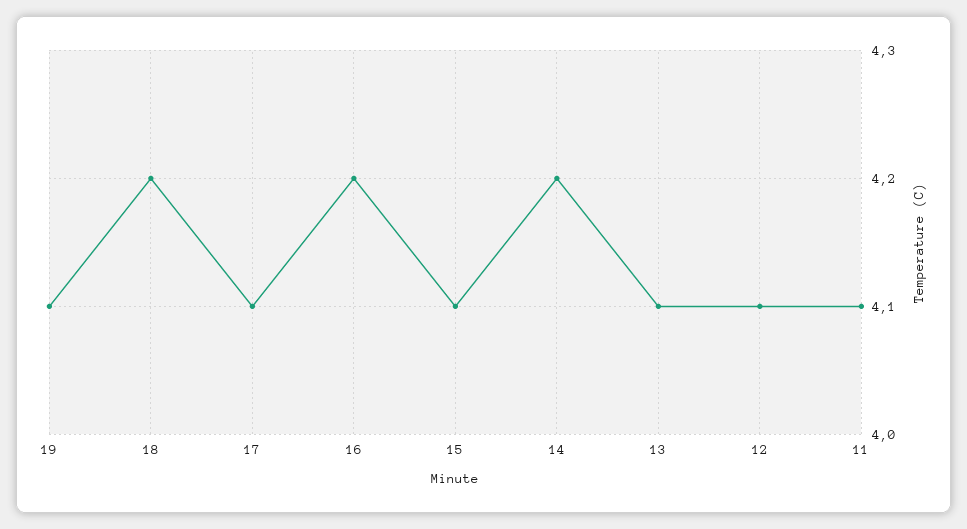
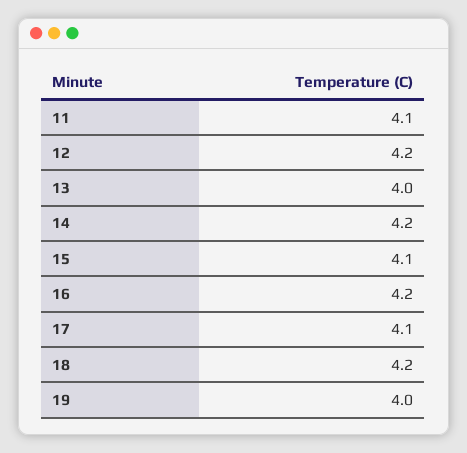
19: 4.1 -> 4
13: 4.1 -> 4
12: 4.1 -> 4.2

